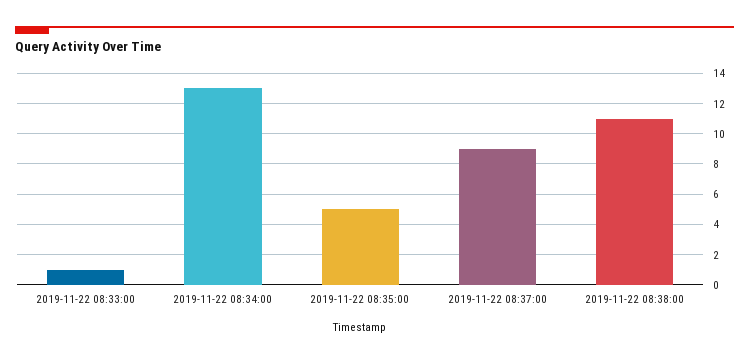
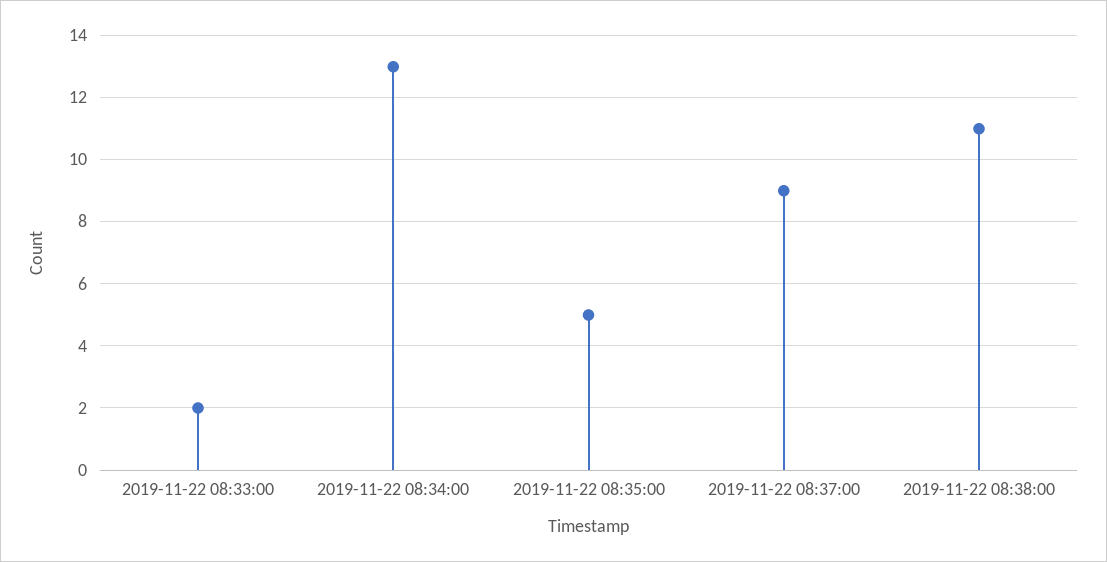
2019-11-22 08:33:00: 1 -> 2

